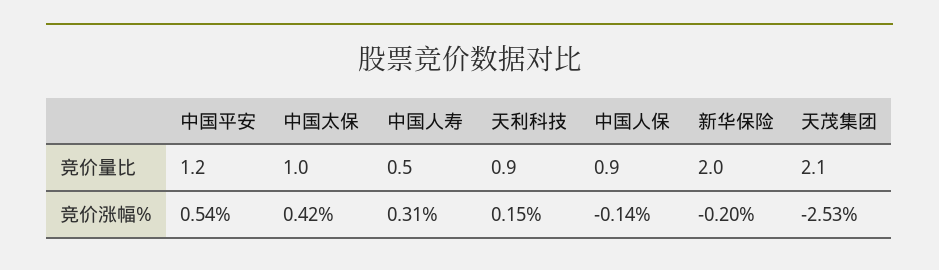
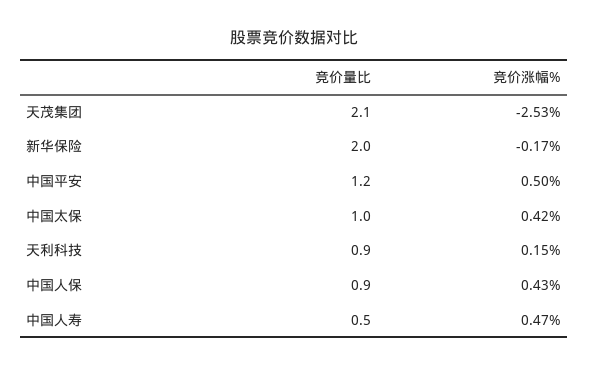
中国平安, 竞价涨幅%: 0.54 -> 0.5
中国人寿, 竞价涨幅%: 0.31 -> 0.47
中国人保, 竞价涨幅%: -0.14 -> 0.43
新华保险, 竞价涨幅%: -0.2 -> -0.17

